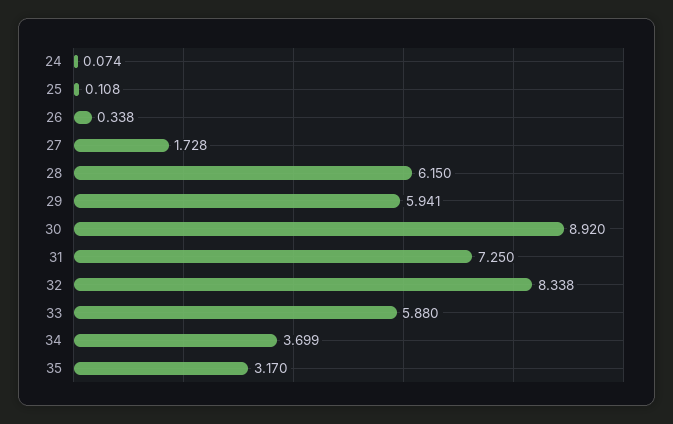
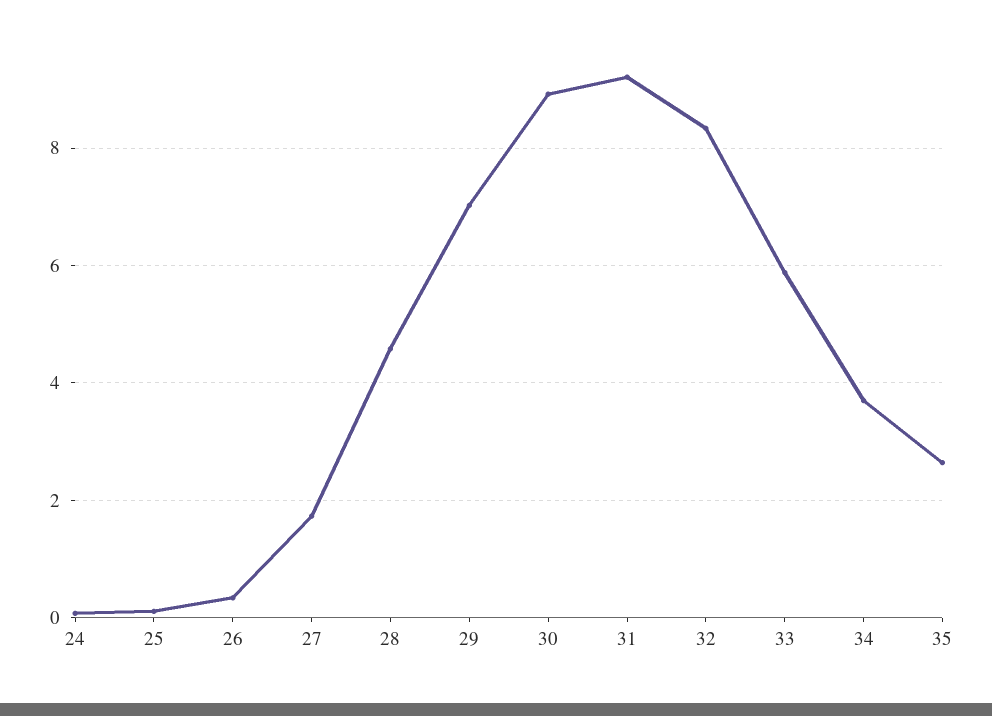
28: 6.15 -> 4.6
29: 5.941 -> 7
31: 7.25 -> 9.2
35: 3.17 -> 2.6

